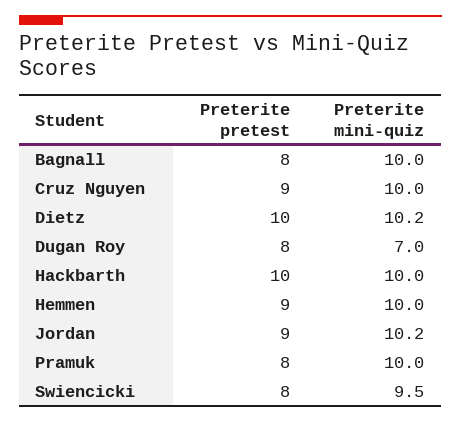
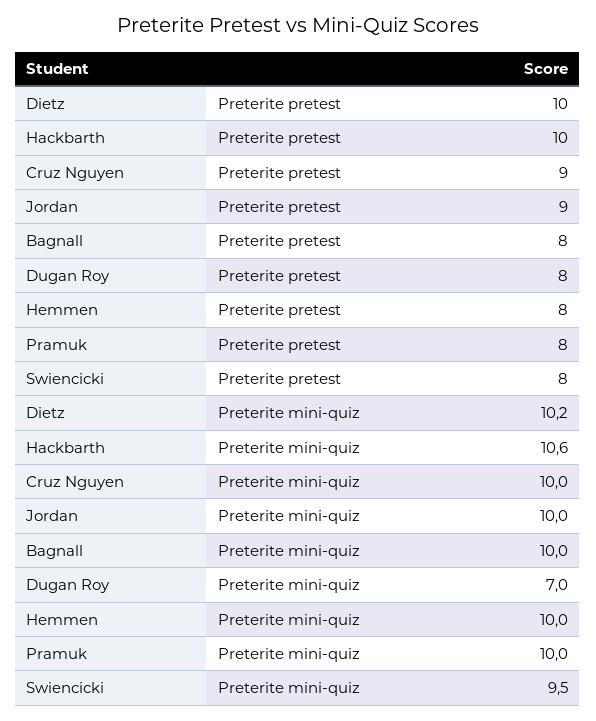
Preterite mini-quiz, Hackbarth: 10 -> 10.6
Preterite pretest, Hemmen: 9 -> 8
Preterite mini-quiz, Jordan: 10.2 -> 10

